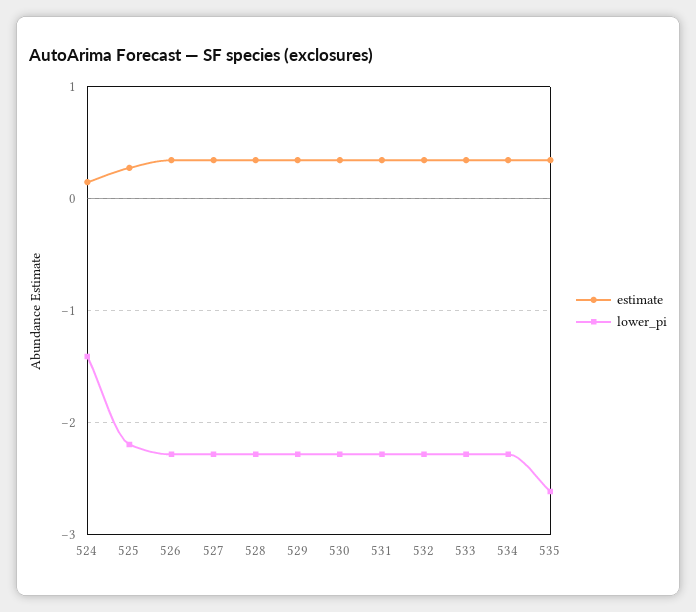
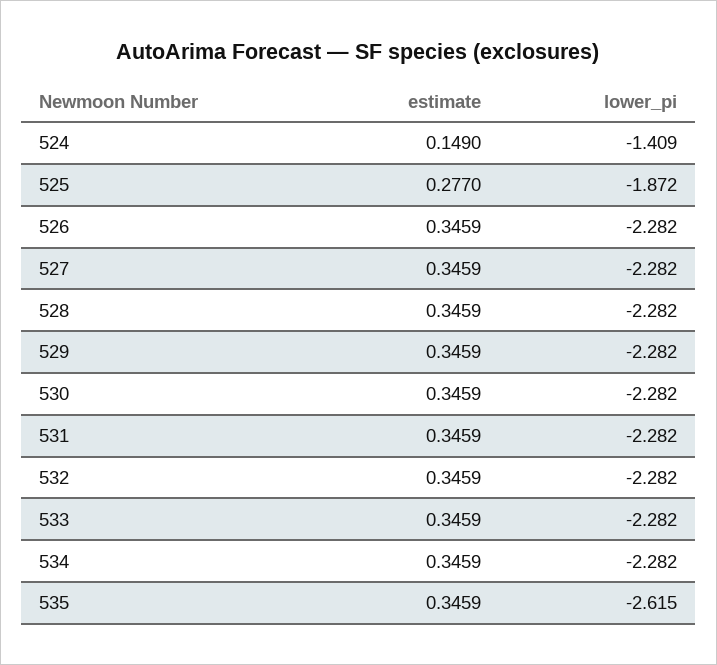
lower_pi, 525: -2.2 -> -1.872

